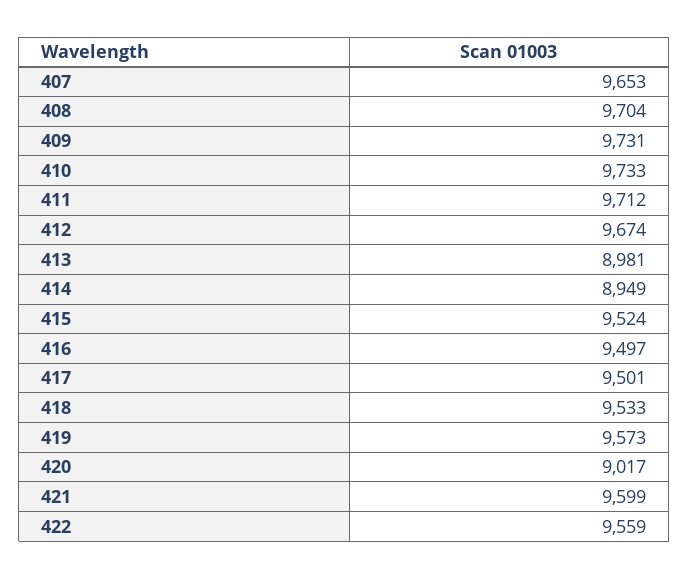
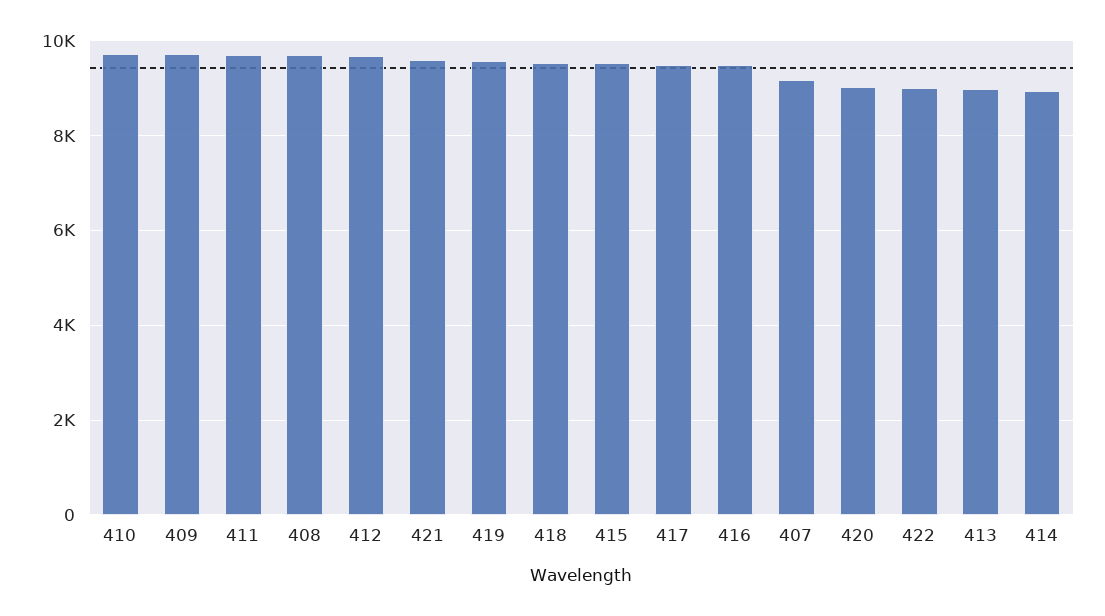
407: 9653 -> 9200
422: 9559 -> 9000

